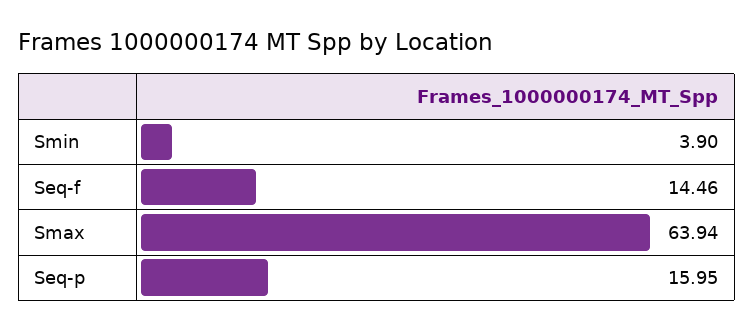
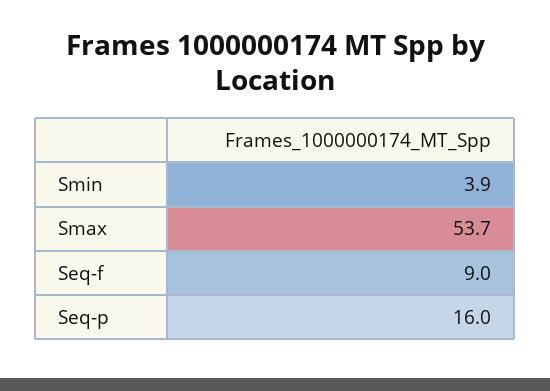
Seq-f: 14.46 -> 9
Smax: 63.94 -> 53.7

